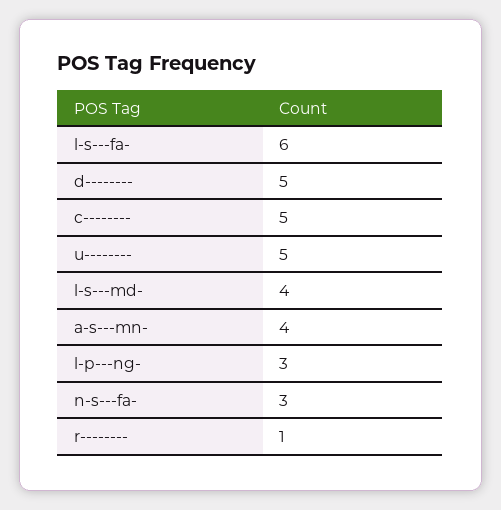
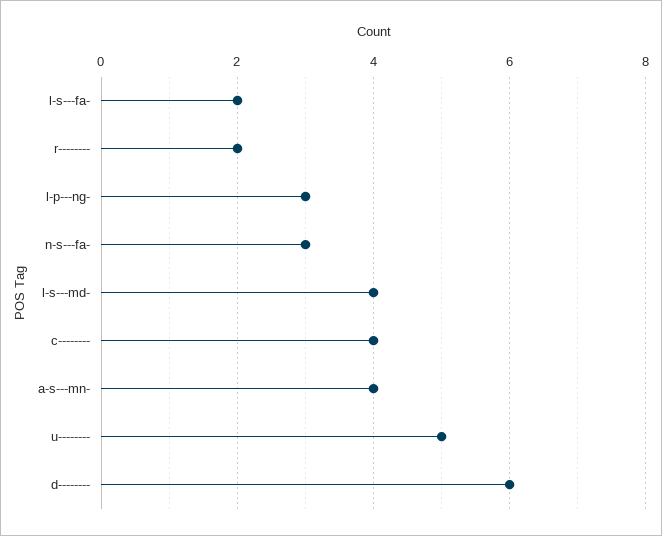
l-s---fa-: 6 -> 2
d--------: 5 -> 6
c--------: 5 -> 4
r--------: 1 -> 2

